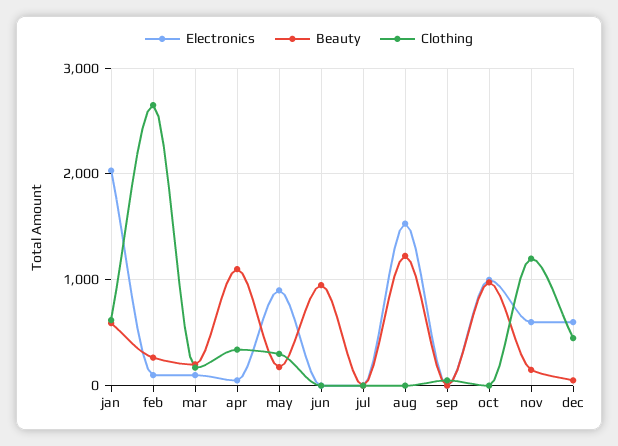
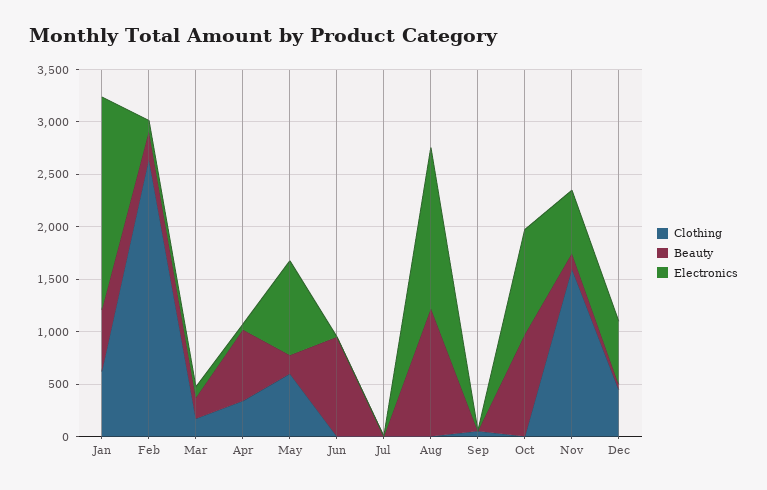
Beauty, apr: 1100 -> 700
Clothing, may: 300 -> 600
Clothing, nov: 1200 -> 1600

